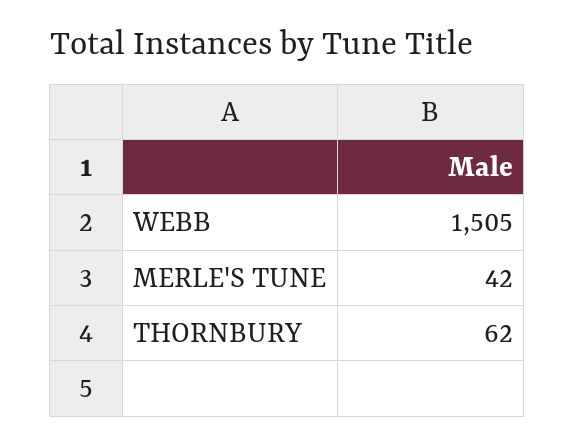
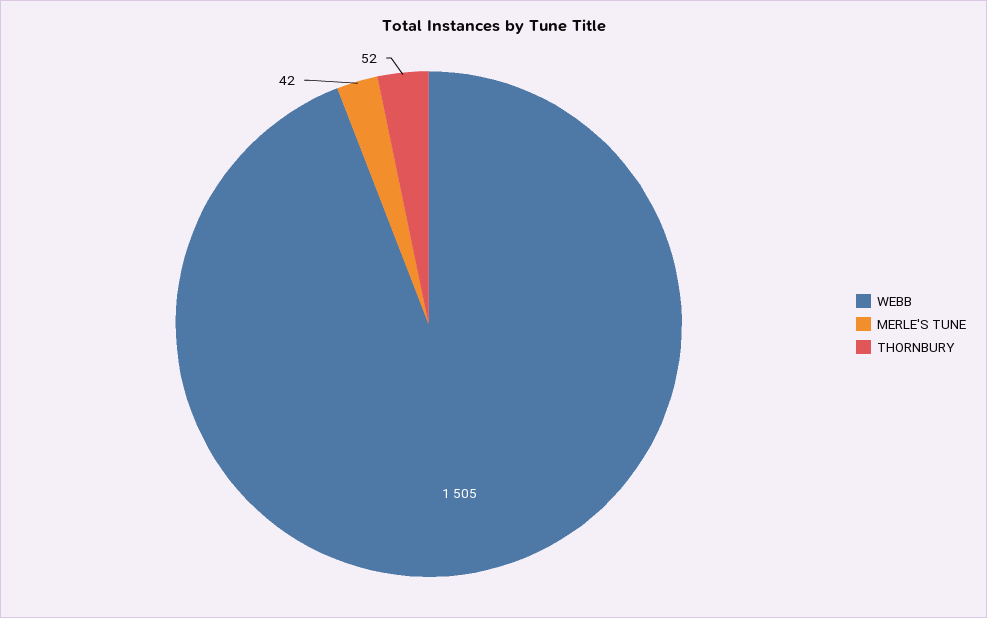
THORNBURY: 62 -> 52

